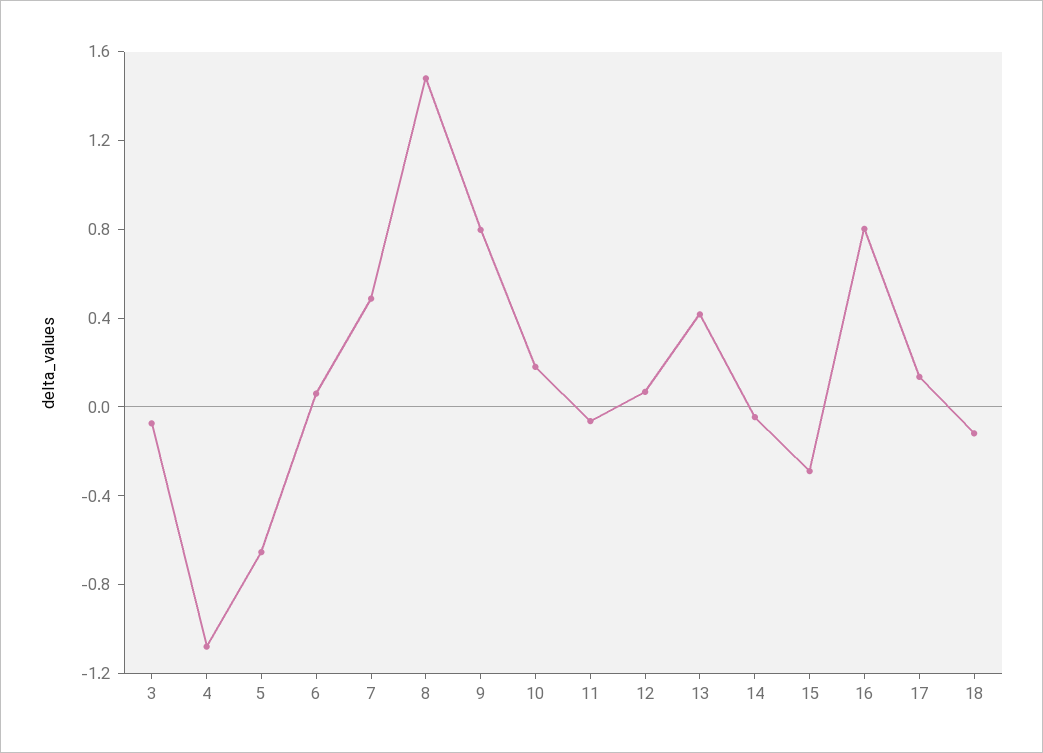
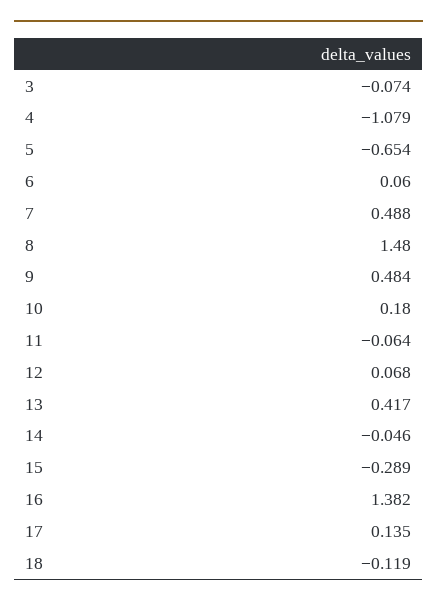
9: 0.8 -> 0.484
16: 0.8 -> 1.382

